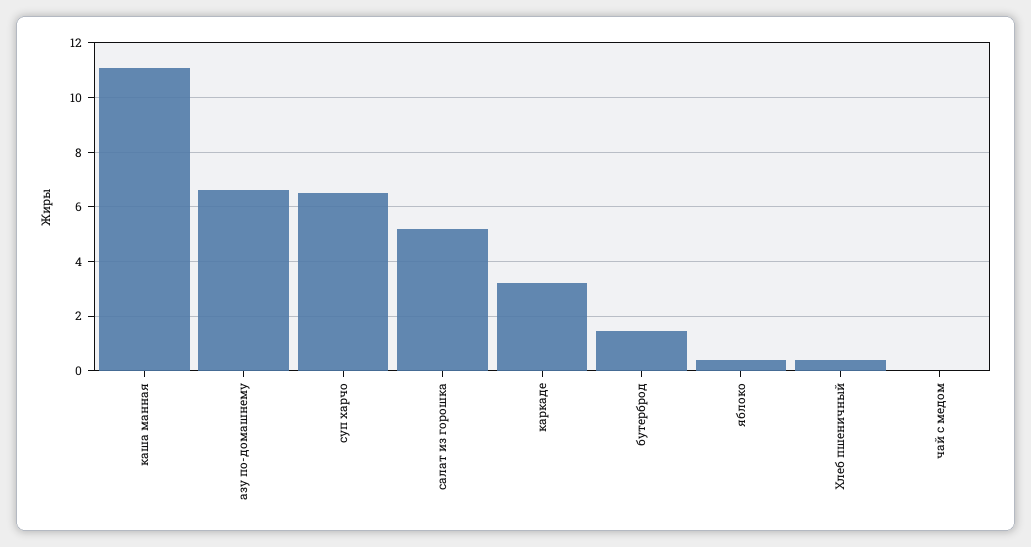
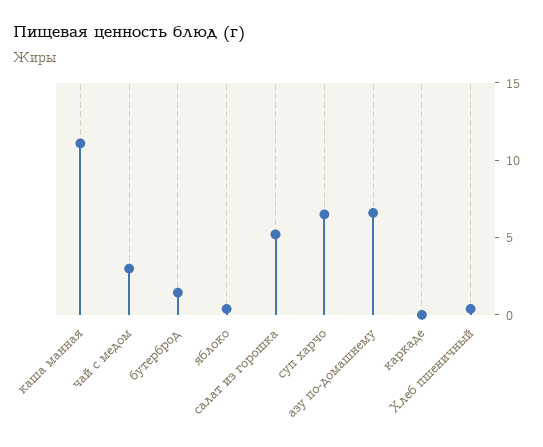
каркаде: 3.25 -> 0
чай с медом: 0 -> 3

